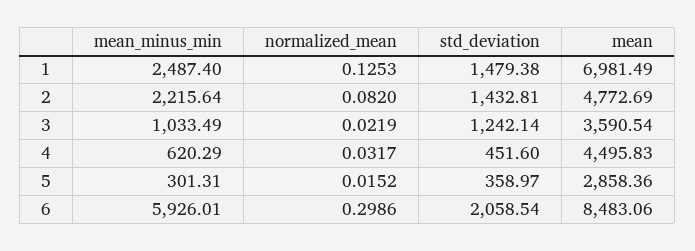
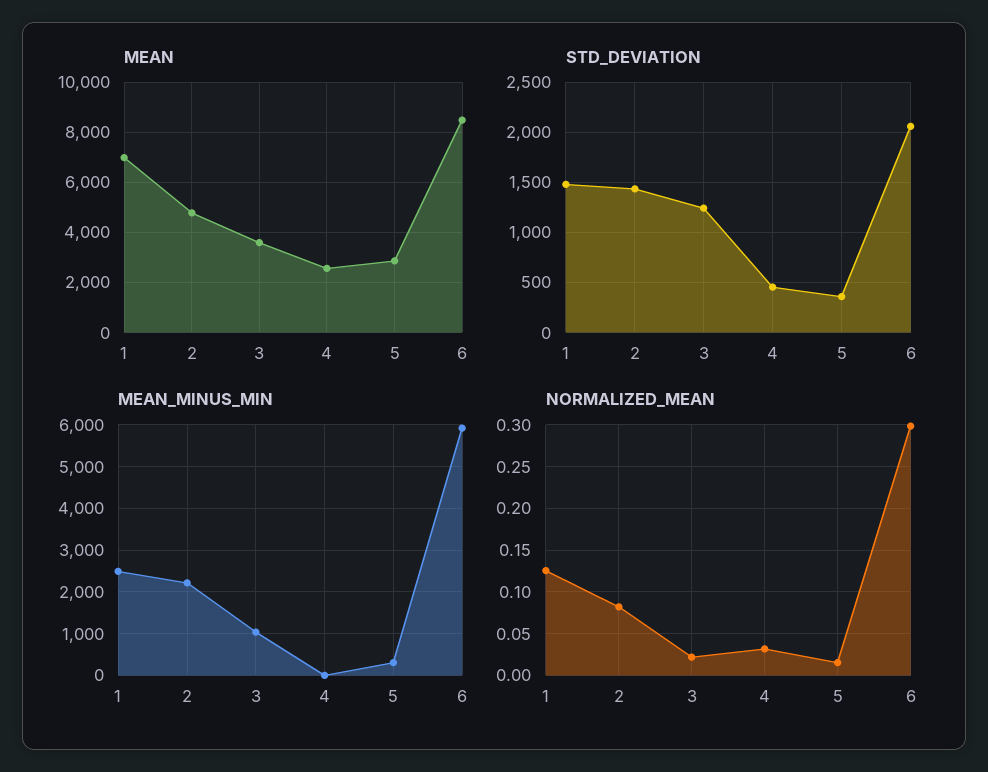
mean_minus_min, 4: 620.29 -> 0
mean, 4: 4495.83 -> 2500

